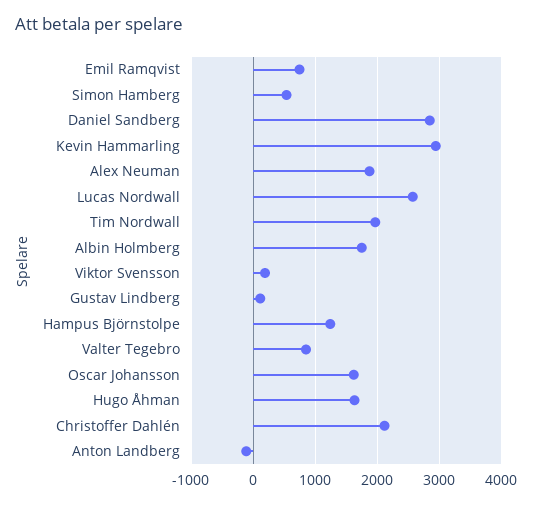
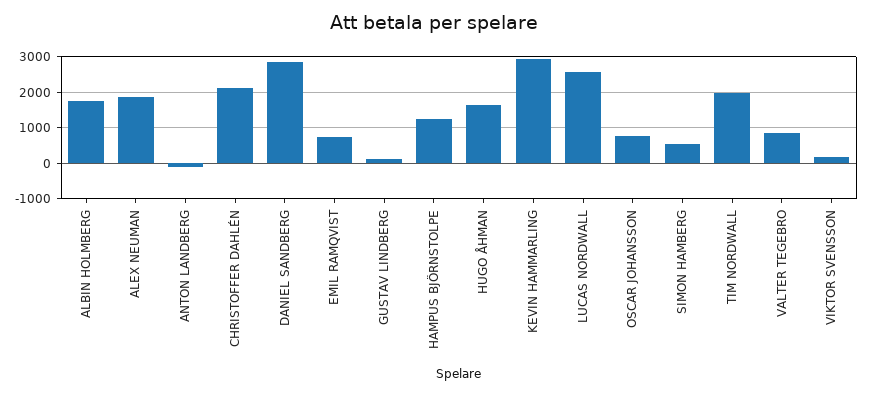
Oscar Johansson: 1600 -> 800

